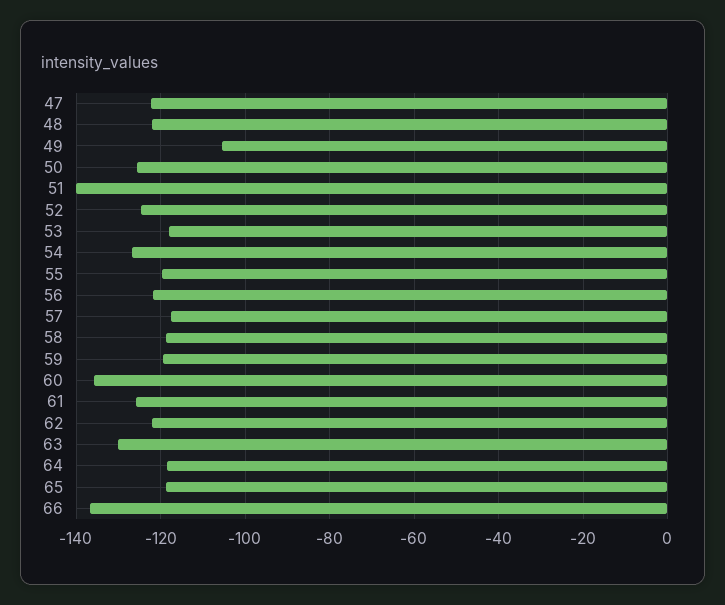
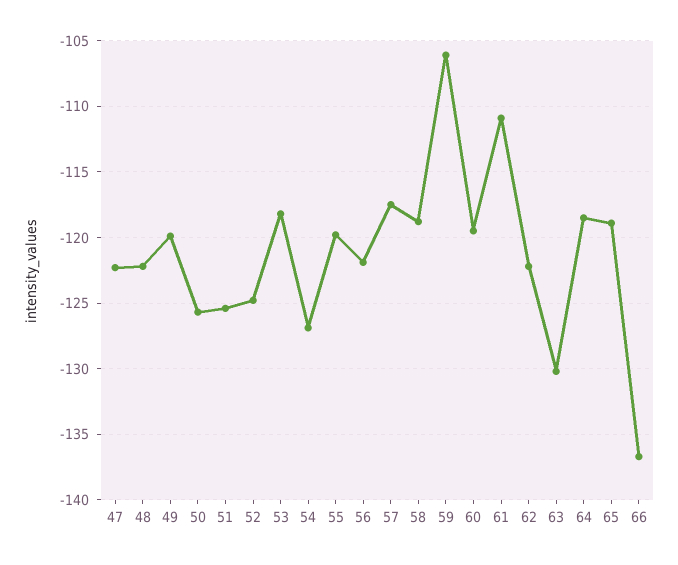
49: -106 -> -120
51: -140 -> -125.5
59: -120 -> -106
60: -136 -> -119.5
61: -126 -> -111

